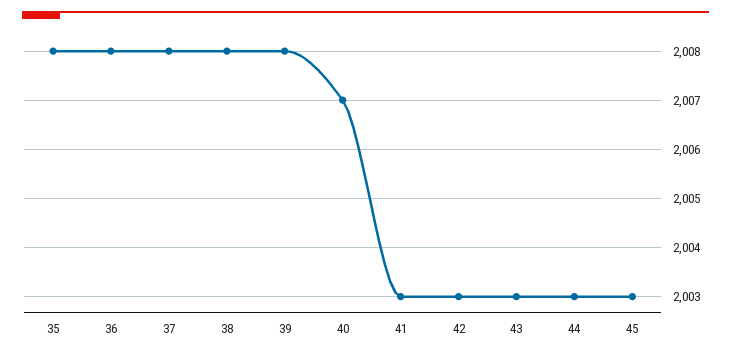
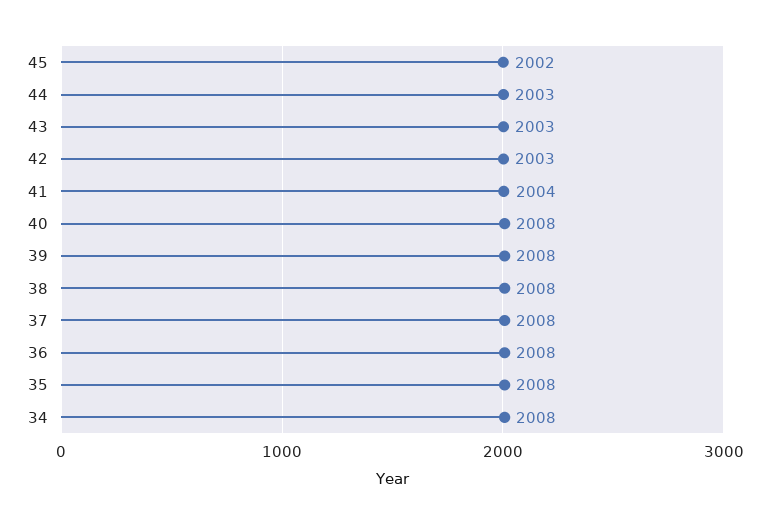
40: 2007 -> 2008
41: 2003 -> 2004
45: 2003 -> 2002
34: none -> 2008

